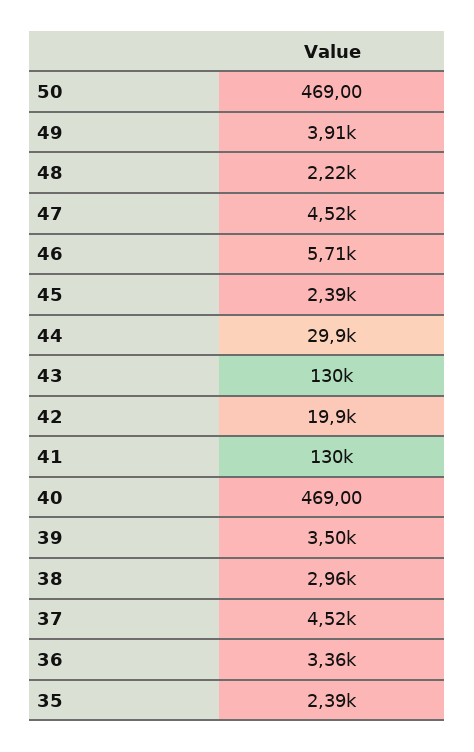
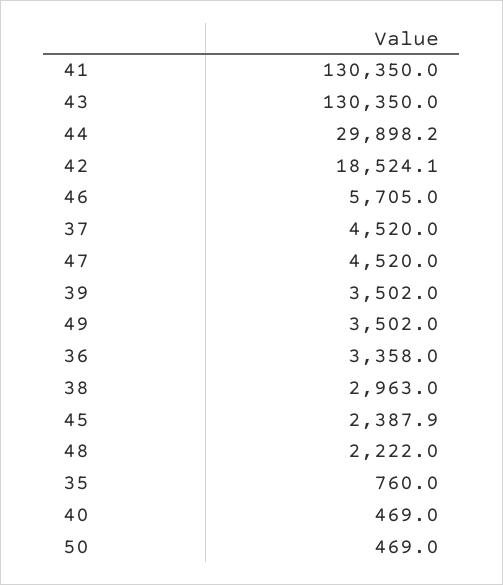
49: 3910 -> 3502
42: 19900 -> 18524.1
35: 2390 -> 760

